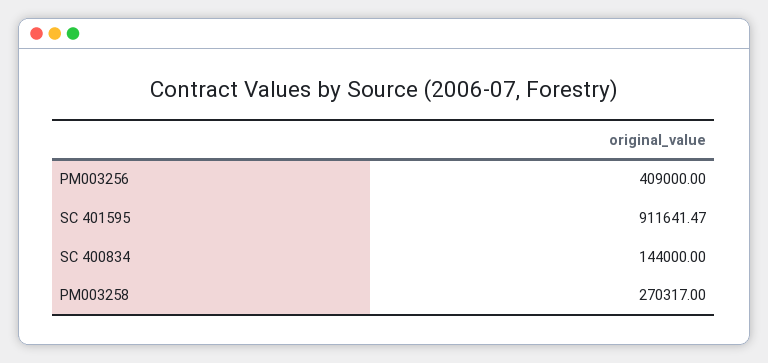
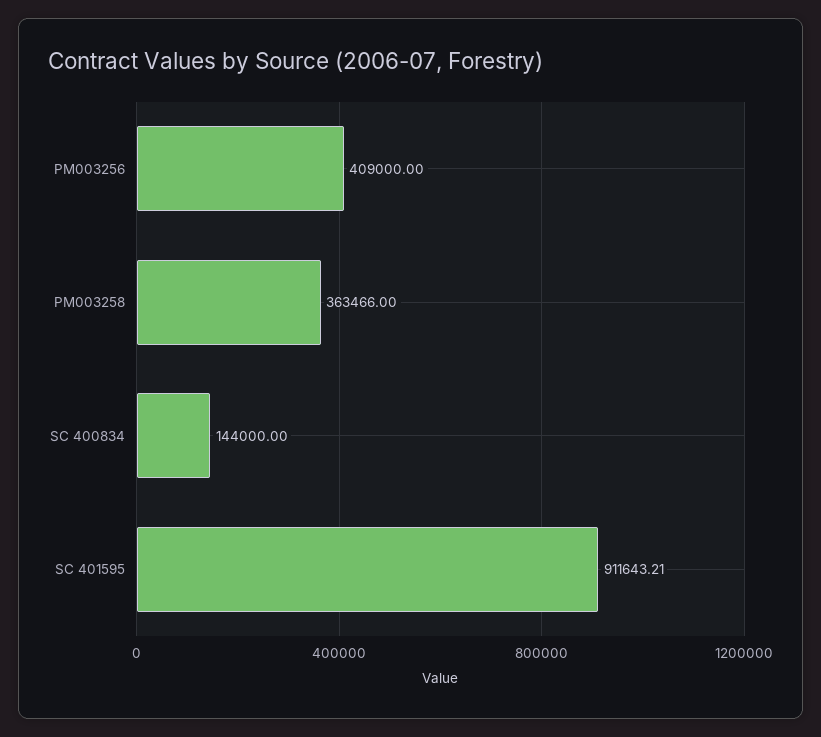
SC 401595: 911641.47 -> 911643.21
PM003258: 270317 -> 363466

